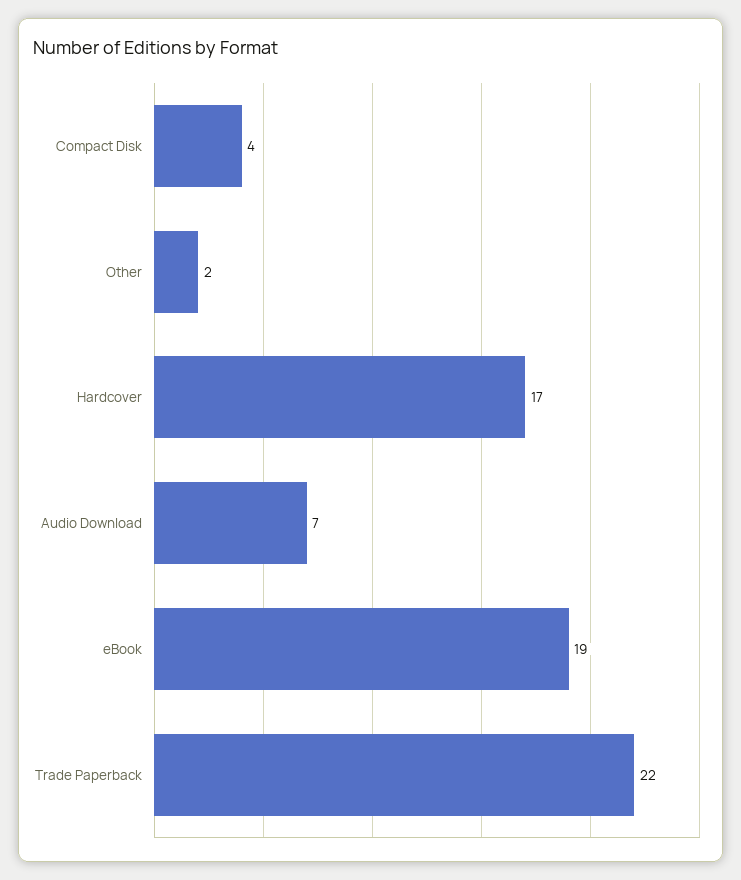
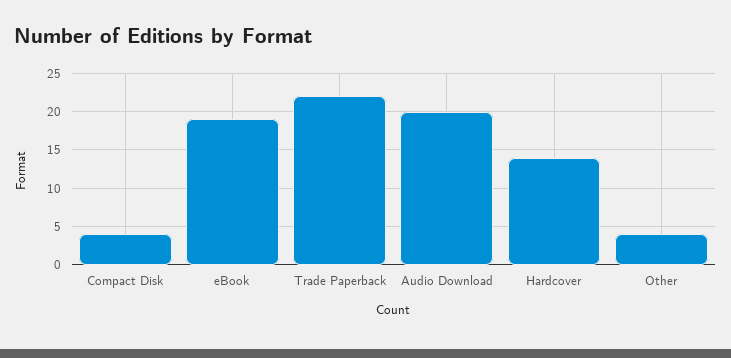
Other: 2 -> 4
Hardcover: 17 -> 14
Audio Download: 7 -> 20

